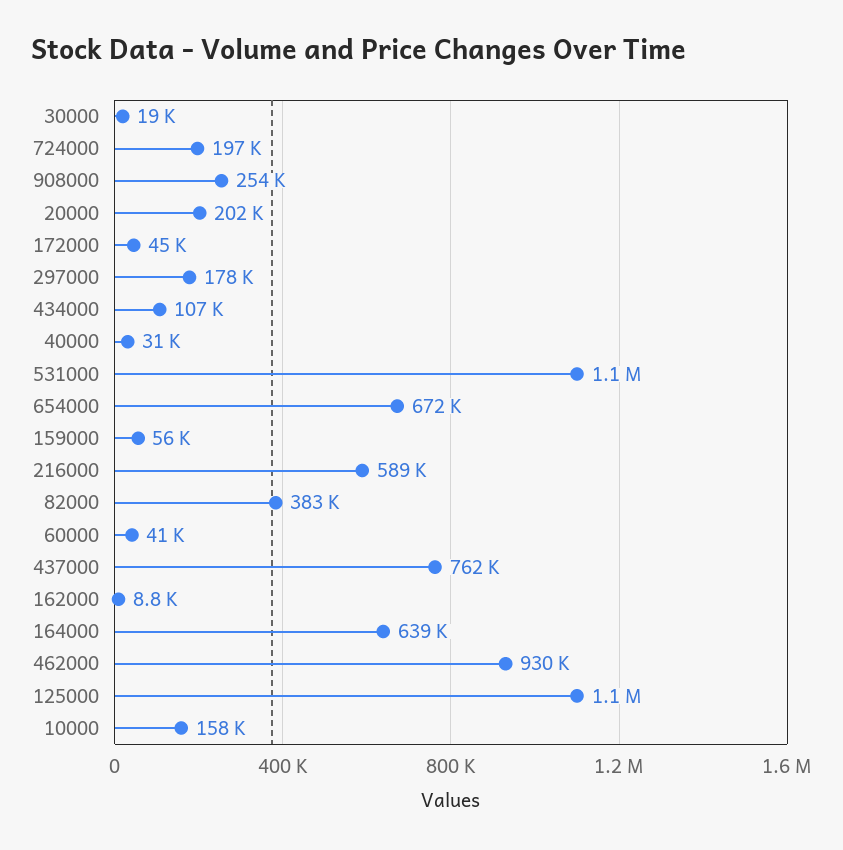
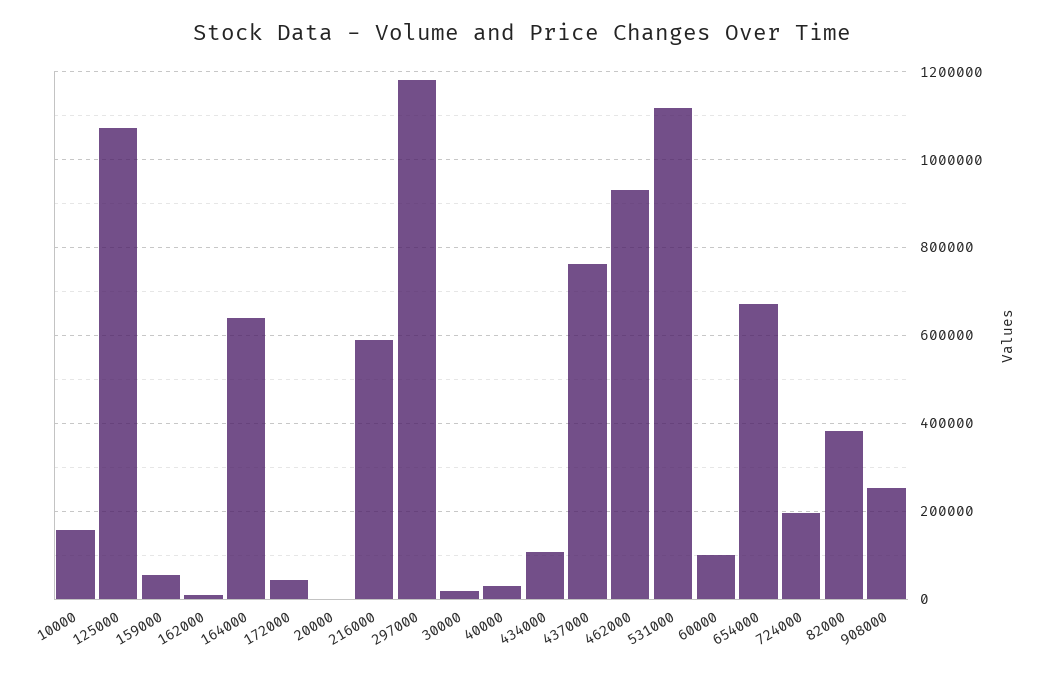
20000: 202000 -> 0
297000: 178000 -> 1180000
60000: 41000 -> 100000

